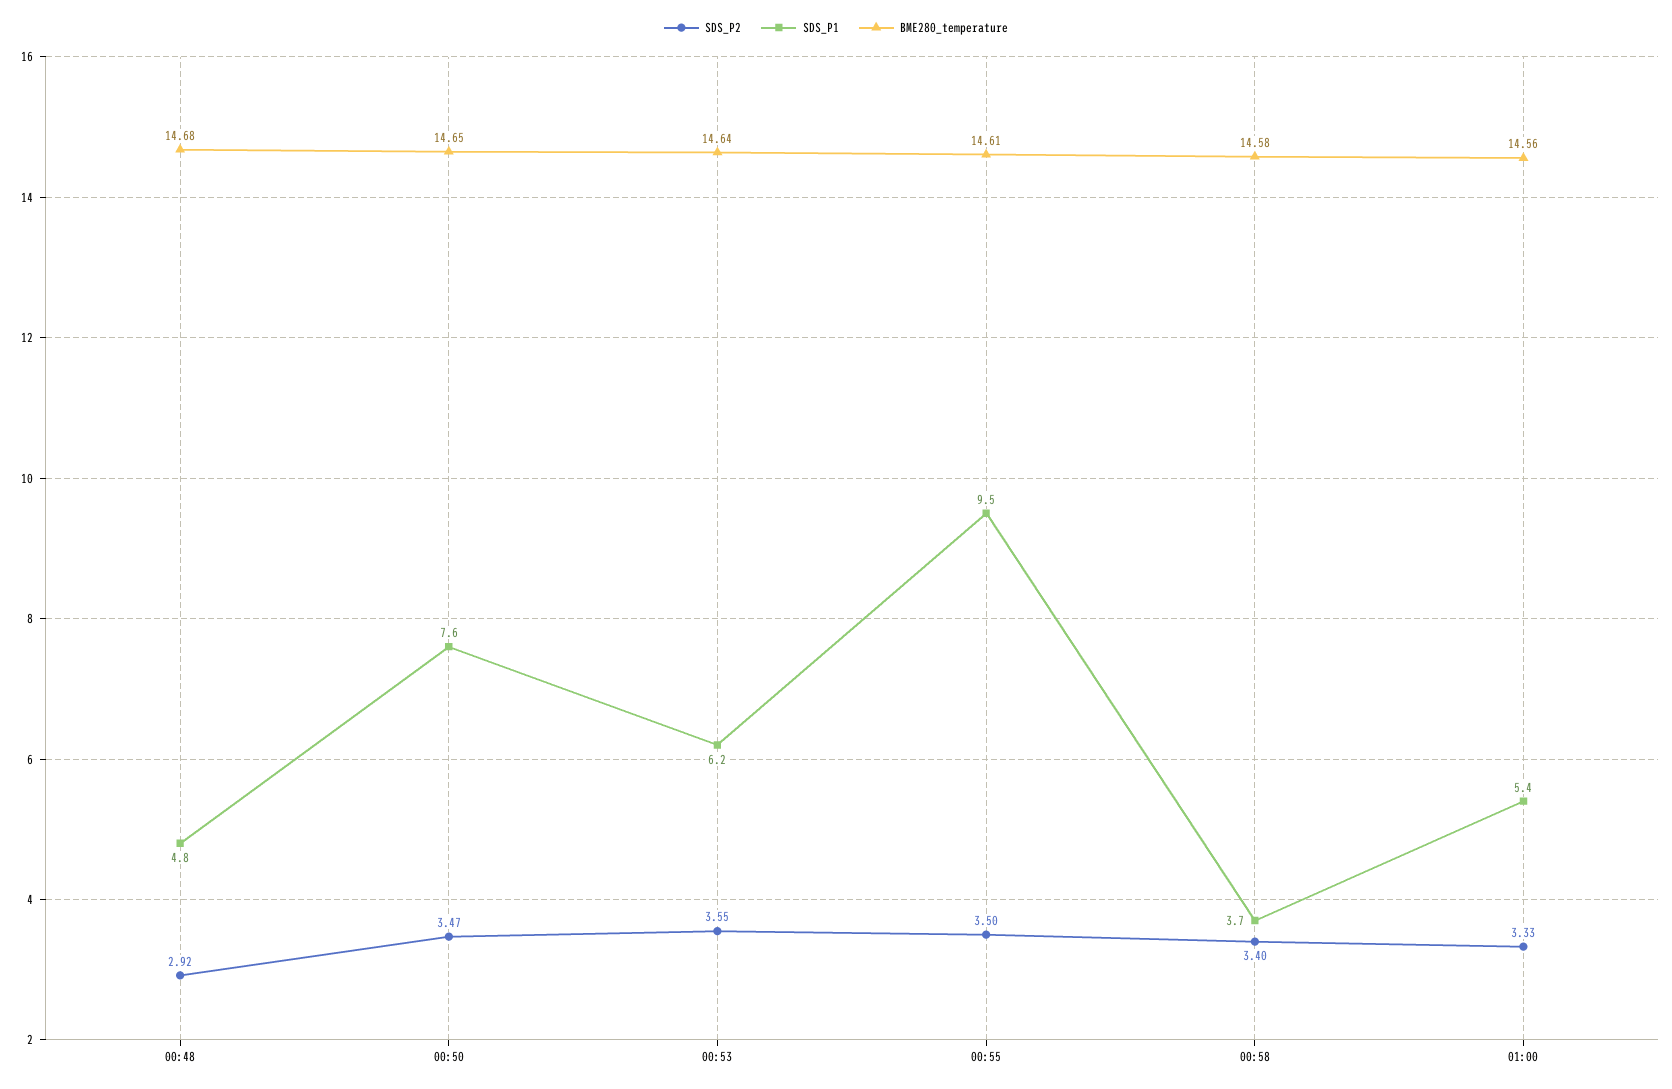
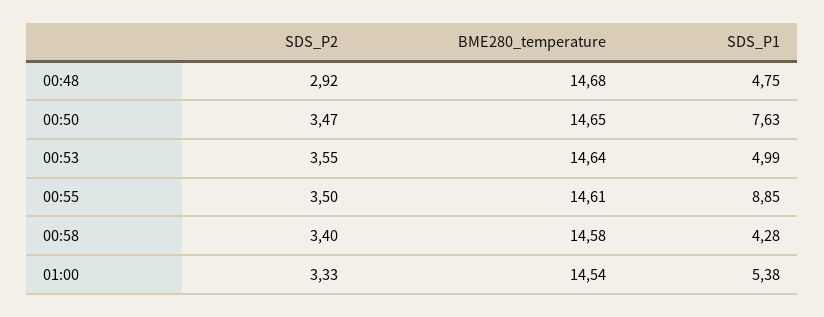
SDS_P1, 00:53: 6.2 -> 4.99
SDS_P1, 00:55: 9.5 -> 8.85
SDS_P1, 00:58: 3.7 -> 4.28
BME280_temperature, 01:00: 14.56 -> 14.54

